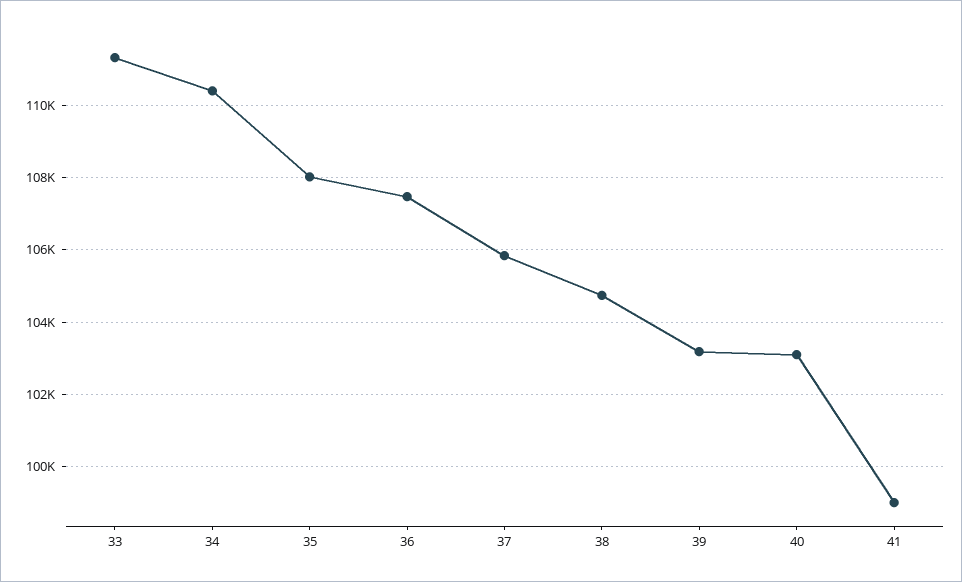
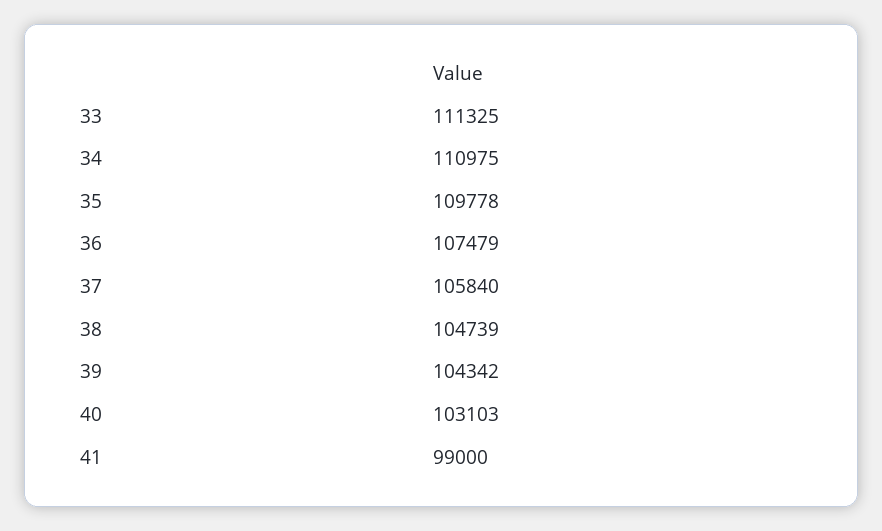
34: 110400 -> 110975
35: 108000 -> 109778
39: 103200 -> 104342

